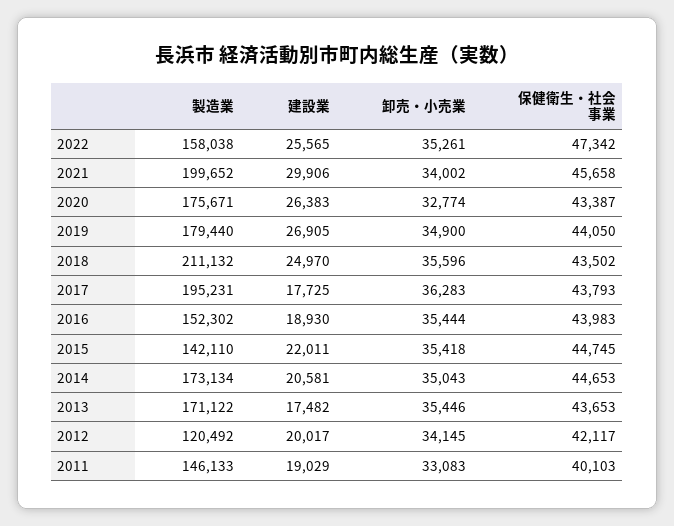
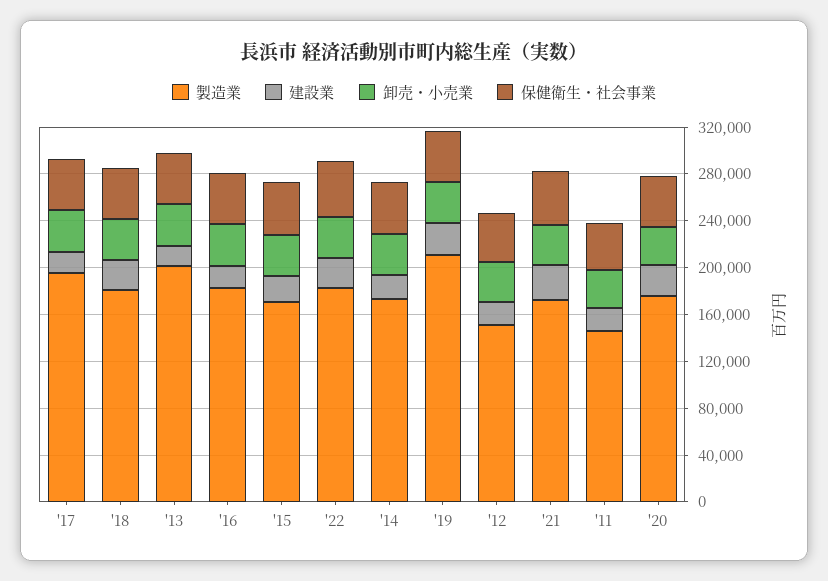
製造業, 2022: 158038 -> 180000
製造業, 2021: 199652 -> 170000
製造業, 2019: 179440 -> 210000
製造業, 2018: 211132 -> 180000
製造業, 2016: 152302 -> 180000
製造業, 2015: 142110 -> 170000
製造業, 2013: 171122 -> 200000
製造業, 2012: 120492 -> 150000

